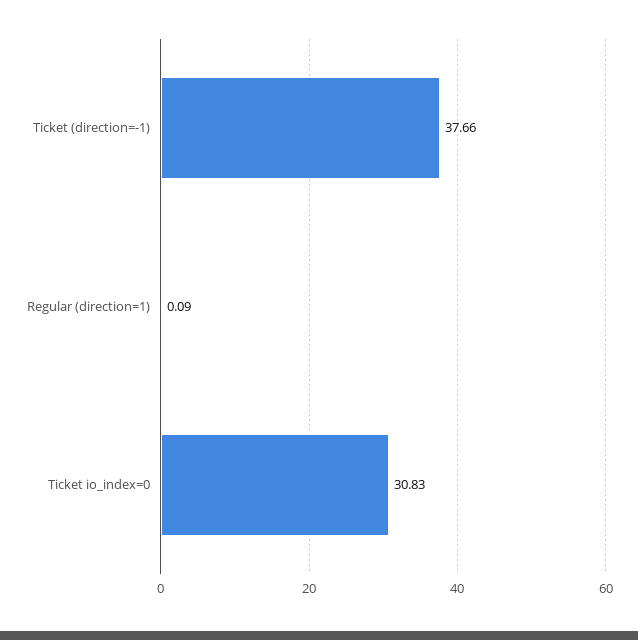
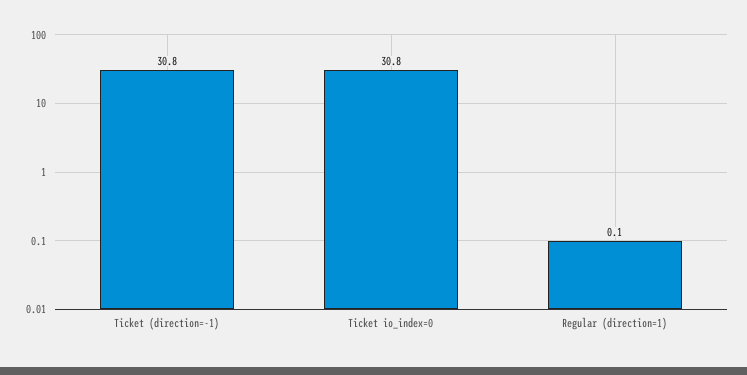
Ticket (direction=-1): 37.66 -> 30.8

